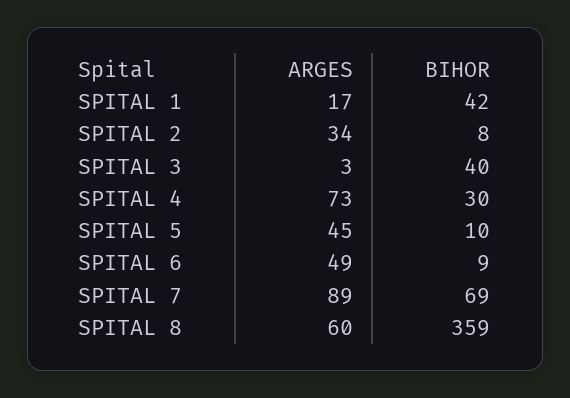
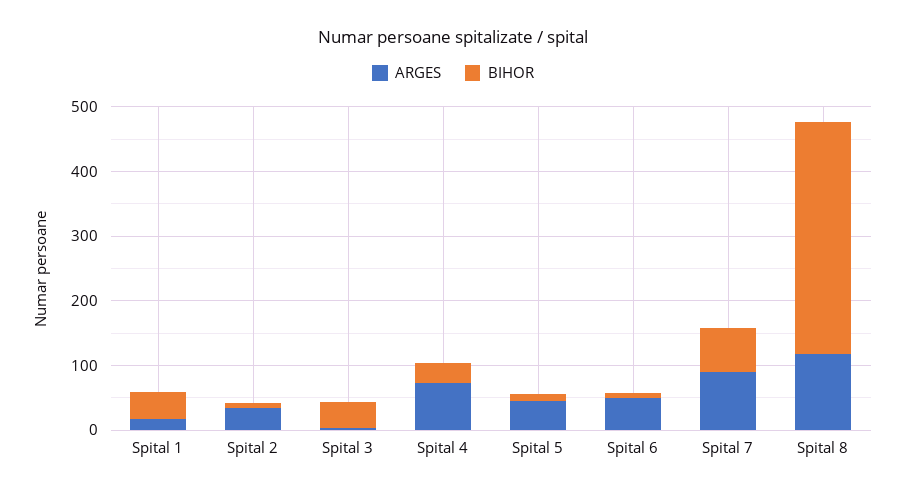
ARGES, SPITAL 8: 60 -> 120

